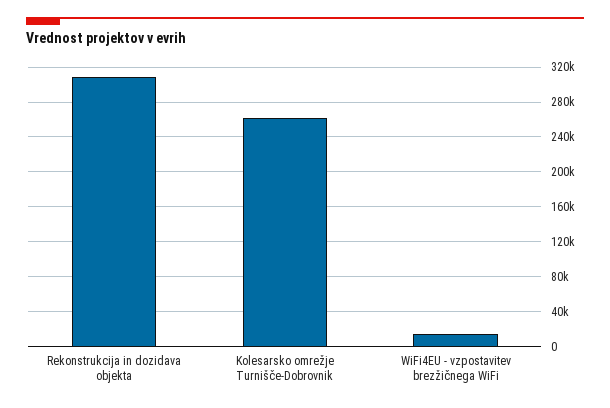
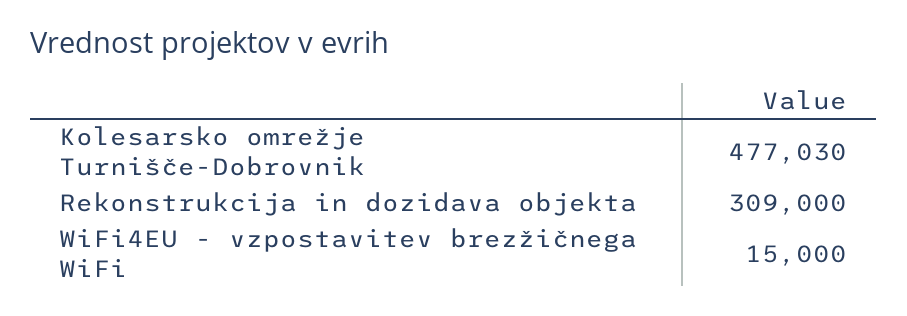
Kolesarsko omrežje Turnišče-Dobrovnik: 260000 -> 477030

